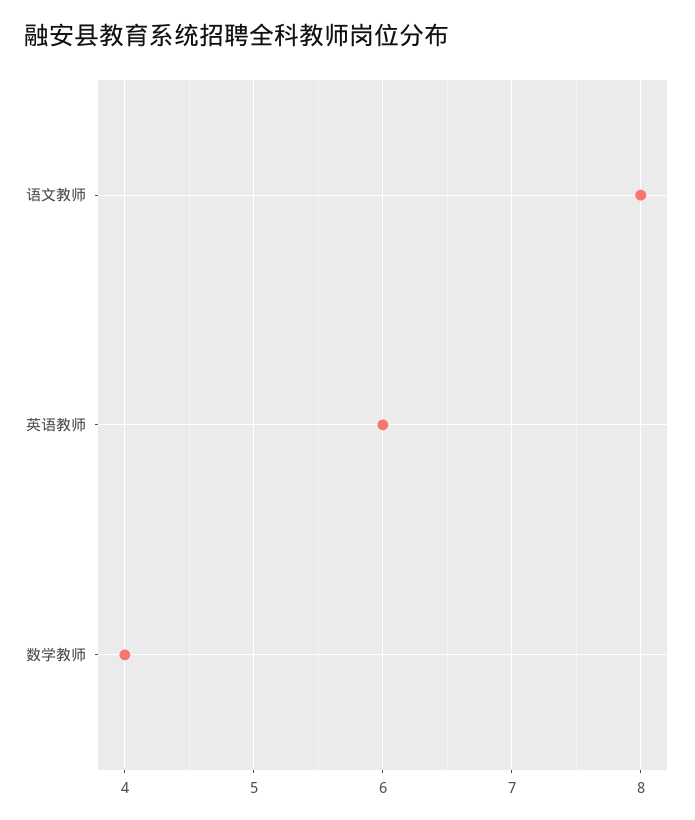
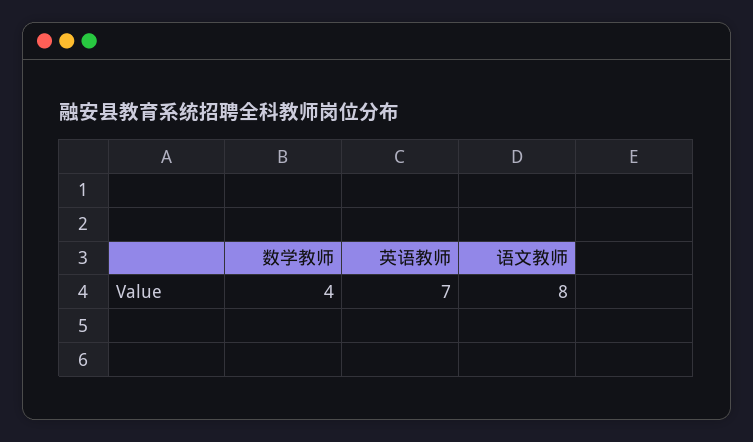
英语教师: 6 -> 7

